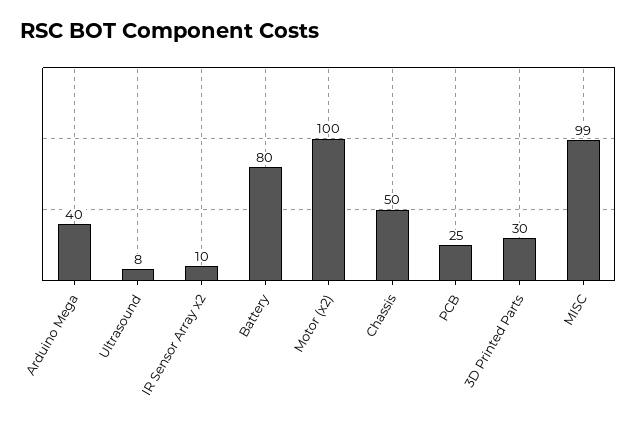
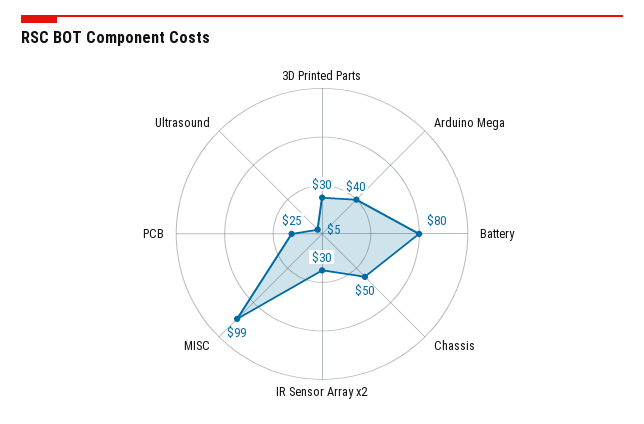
Ultrasound: 8 -> 5
IR Sensor Array x2: 10 -> 30
Motor (x2): 100 -> none

